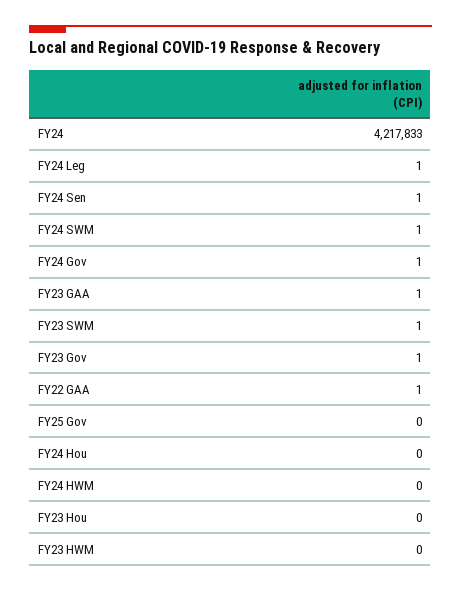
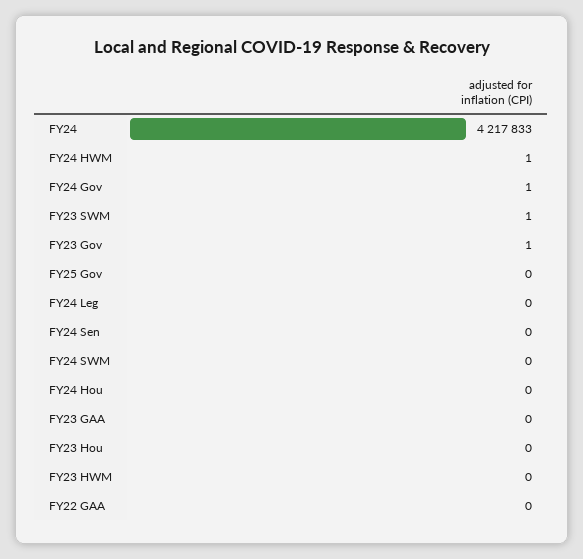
FY24 Leg: 1 -> 0
FY24 Sen: 1 -> 0
FY24 SWM: 1 -> 0
FY23 GAA: 1 -> 0
FY22 GAA: 1 -> 0
FY24 HWM: 0 -> 1

